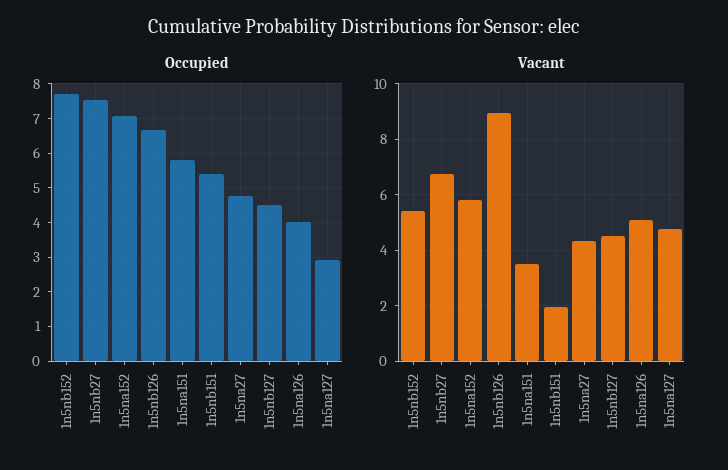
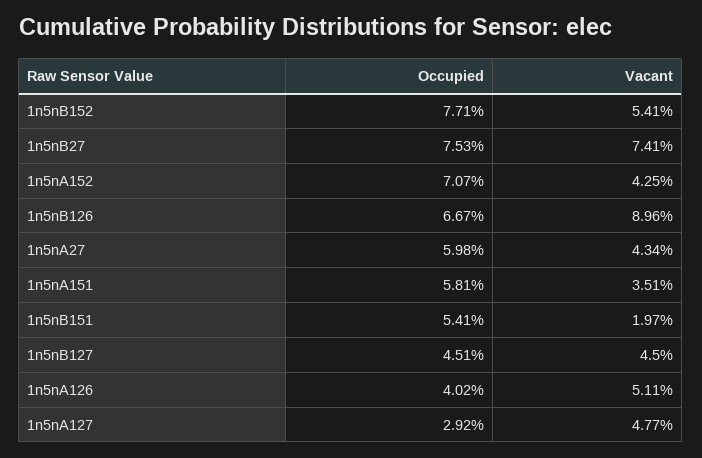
Occupied, 1n5na27: 4.8 -> 5.98
Vacant, 1n5nb27: 6.75 -> 7.41
Vacant, 1n5na152: 5.75 -> 4.25

